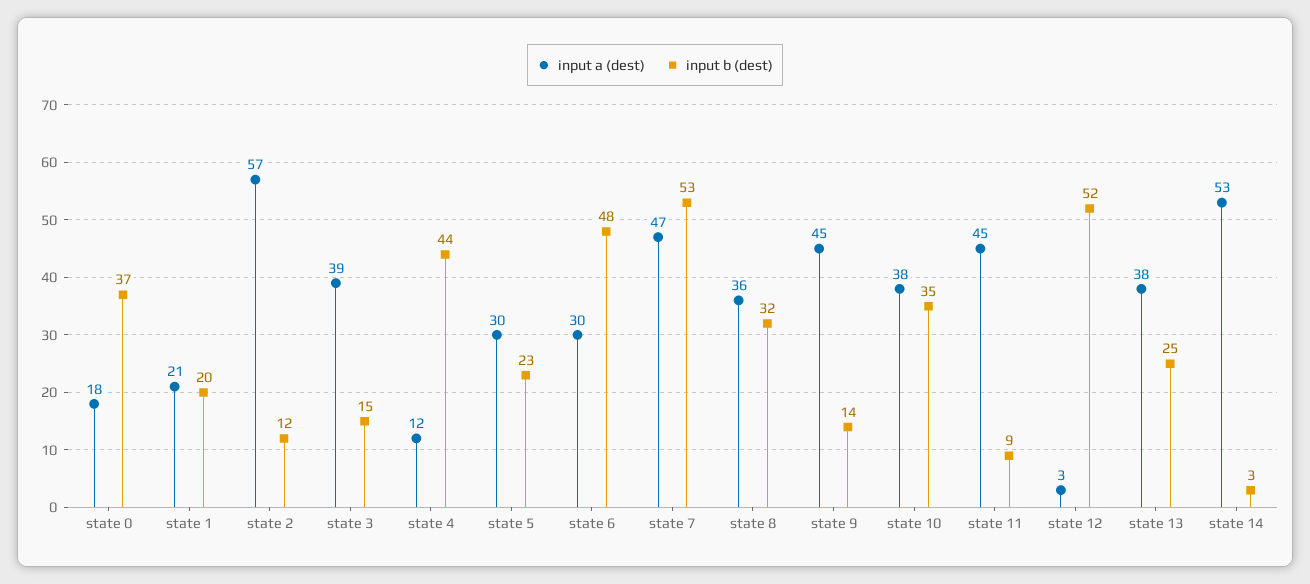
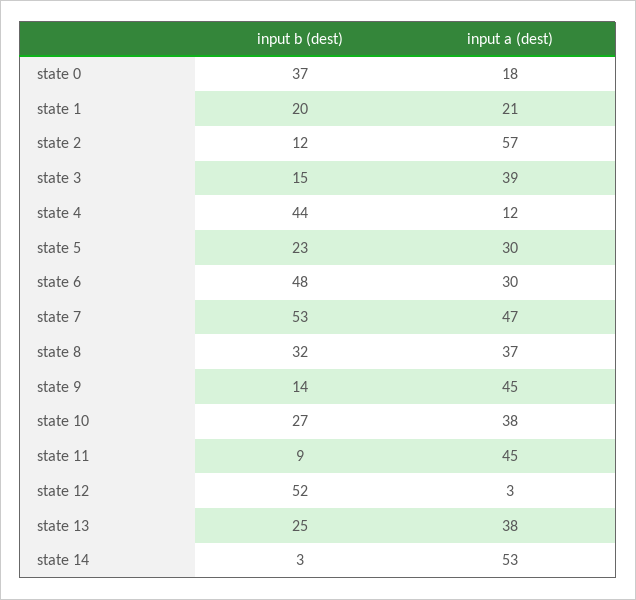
input a (dest), state 8: 36 -> 37
input b (dest), state 10: 35 -> 27

